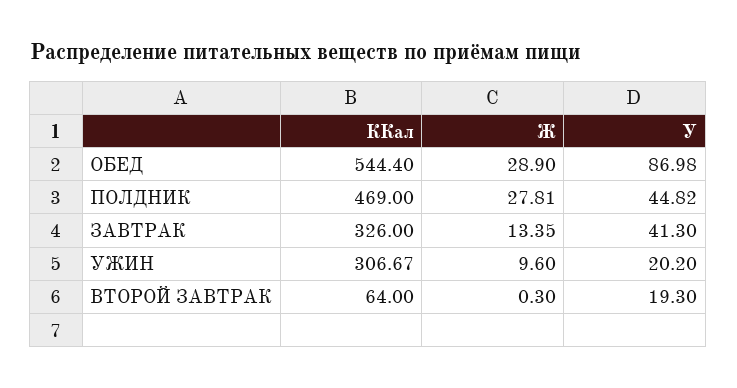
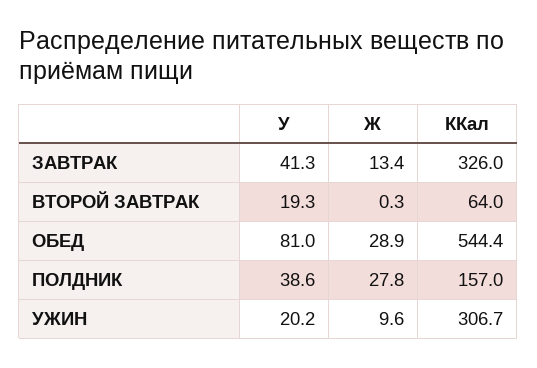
У, ОБЕД: 86.98 -> 81
ККал, ПОЛДНИК: 469 -> 157
У, ПОЛДНИК: 44.82 -> 38.6

